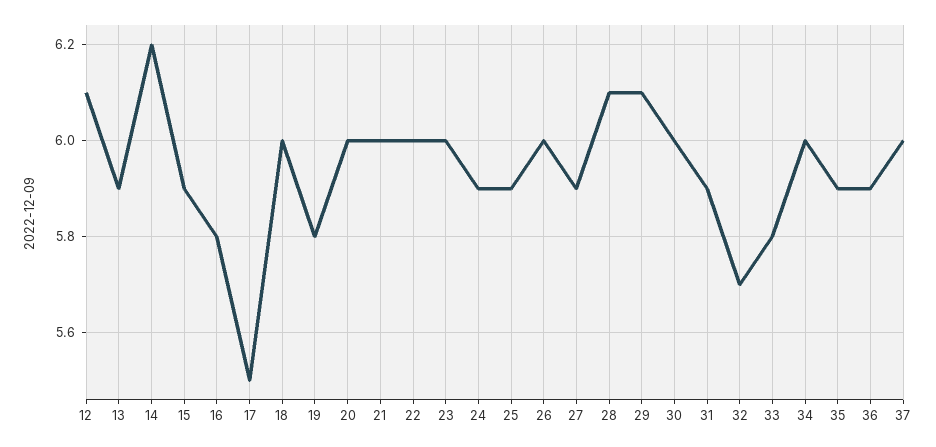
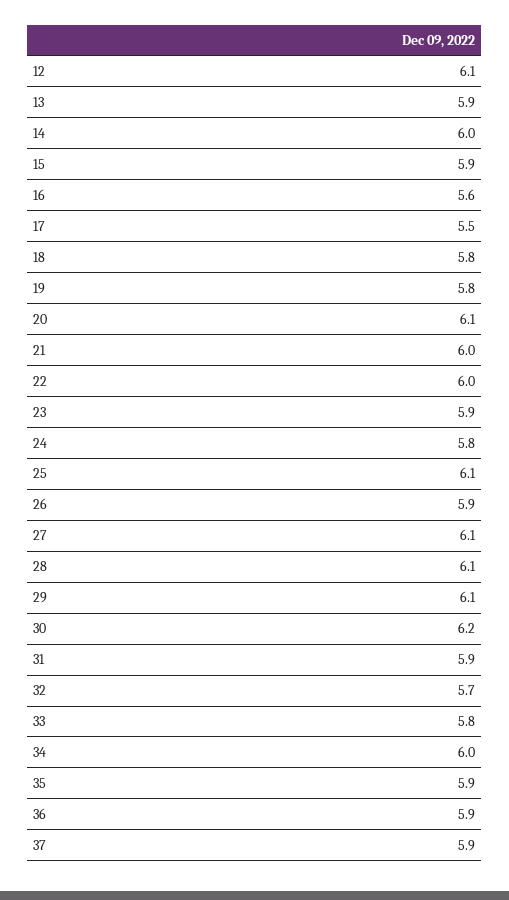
14: 6.2 -> 6
16: 5.8 -> 5.6
18: 6 -> 5.8
20: 6 -> 6.1
23: 6 -> 5.9
24: 5.9 -> 5.8
25: 5.9 -> 6.1
26: 6 -> 5.9
27: 5.9 -> 6.1
30: 6 -> 6.2
37: 6 -> 5.9

